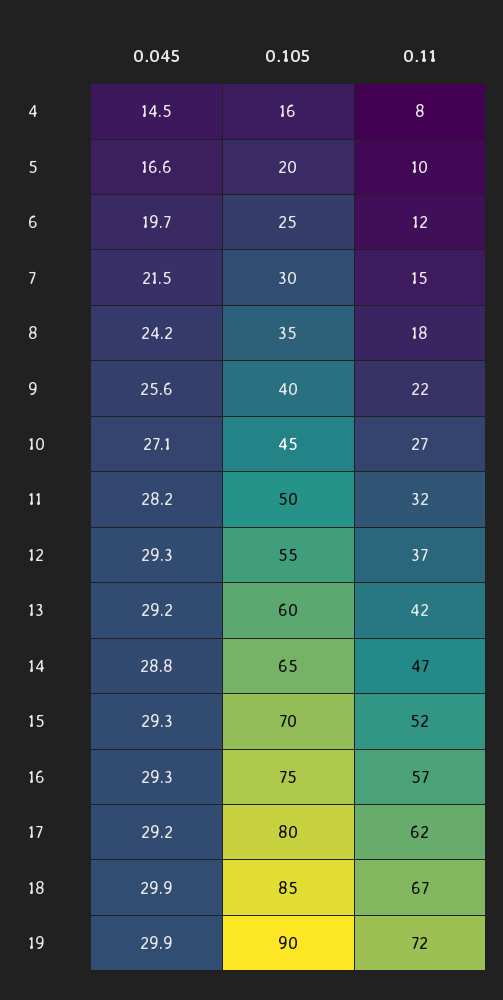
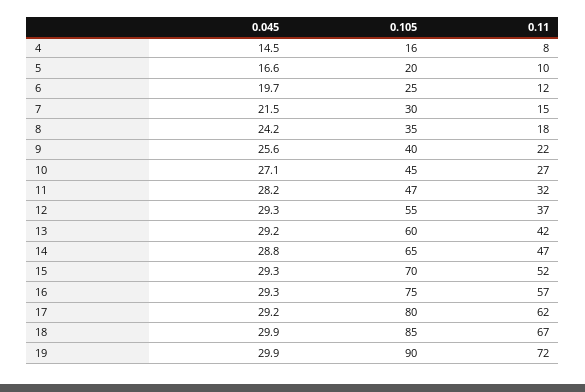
0.105, 11: 50 -> 47

